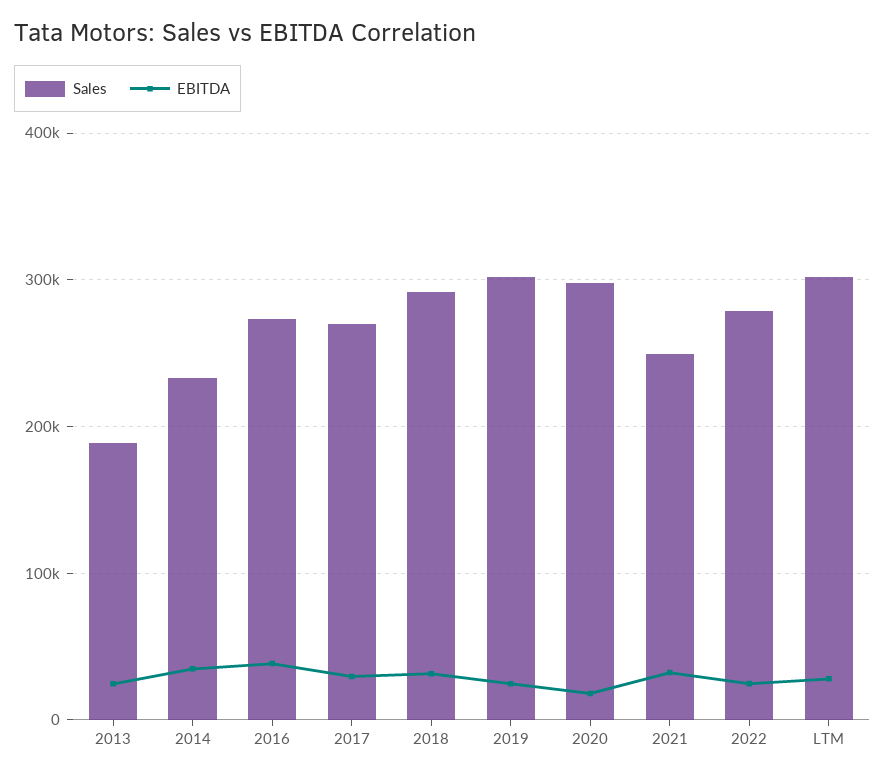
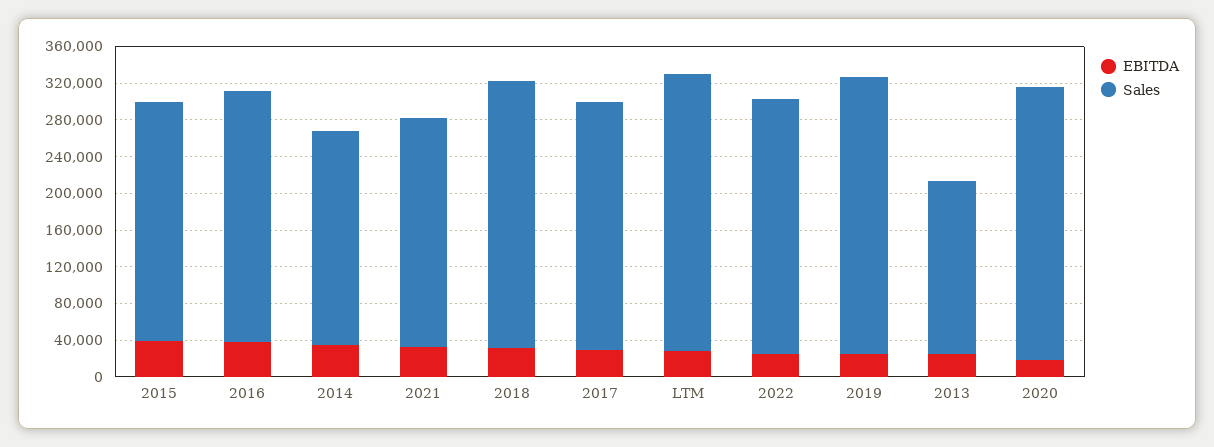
EBITDA, 2015: none -> 40000
Sales, 2015: none -> 260000

